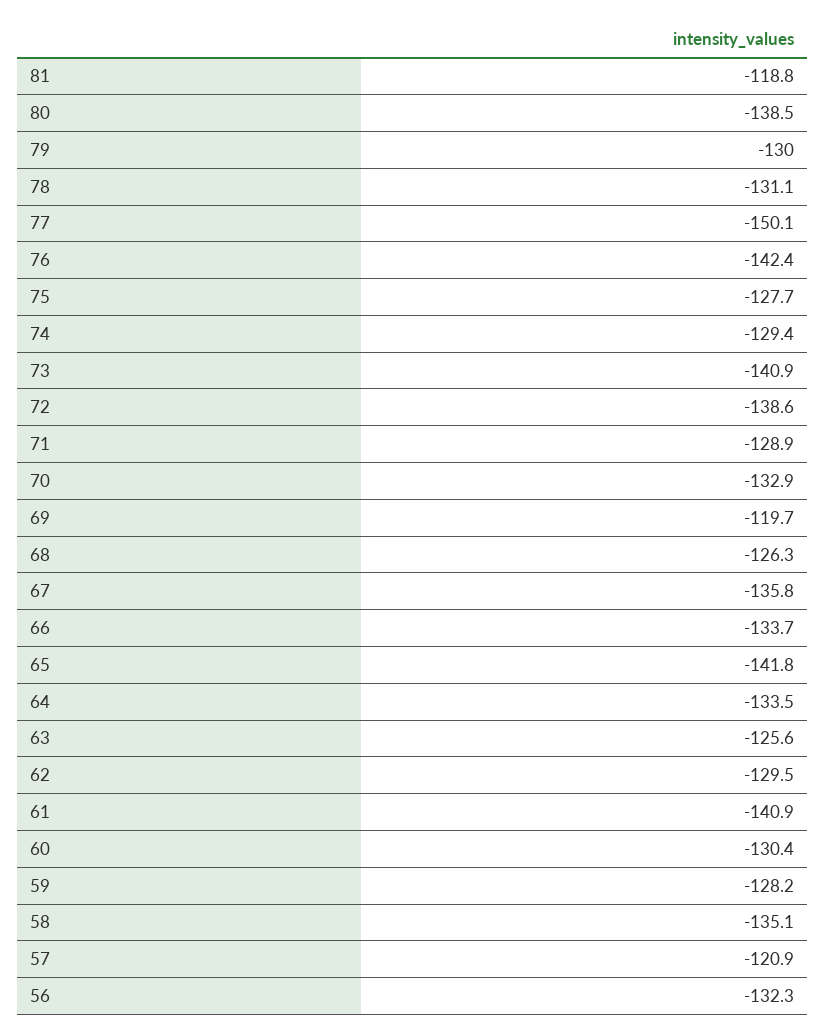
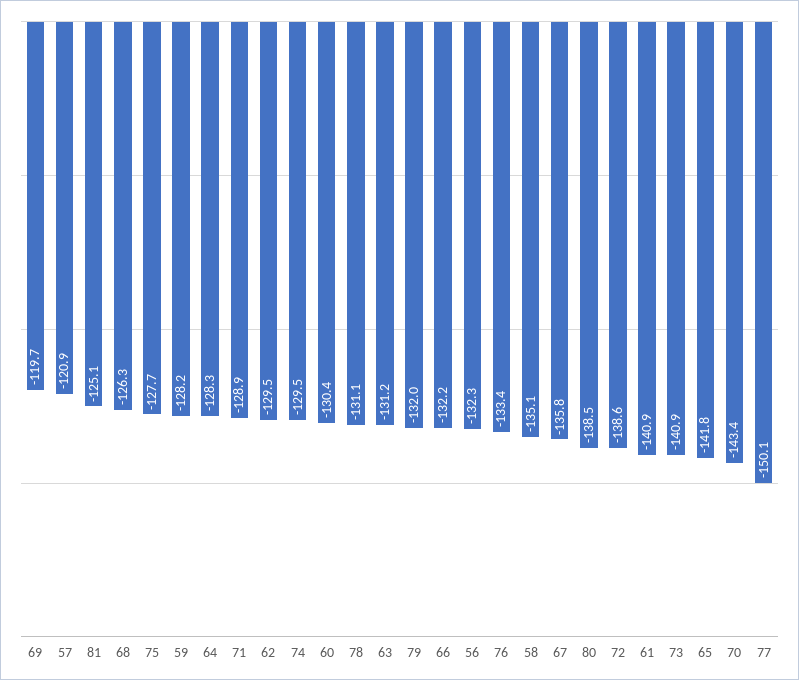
81: -118.8 -> -125.1
79: -130 -> -132
76: -142.4 -> -133.4
74: -129.4 -> -129.5
70: -132.9 -> -143.4
66: -133.7 -> -132.2
64: -133.5 -> -128.3
63: -125.6 -> -131.2

